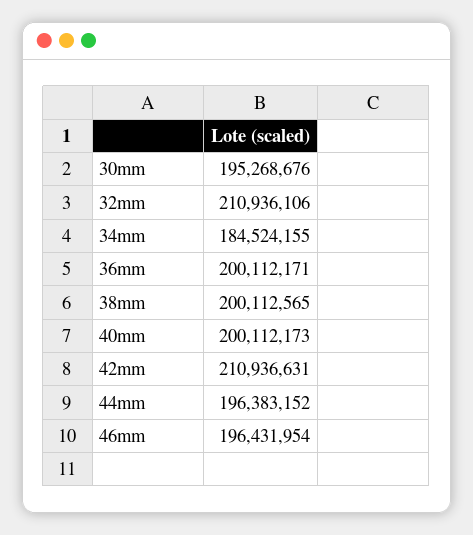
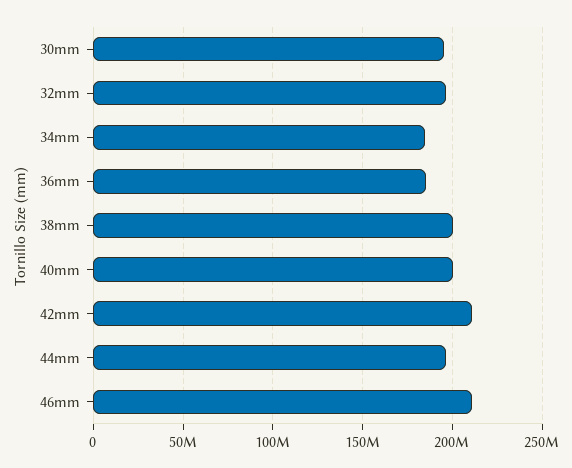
32mm: 210936106 -> 195000000
36mm: 200112171 -> 185000000
46mm: 196431954 -> 210000000

